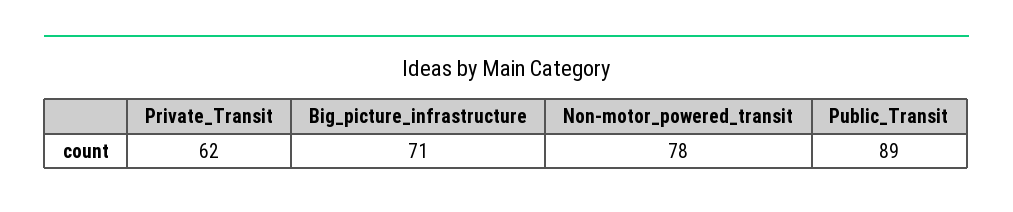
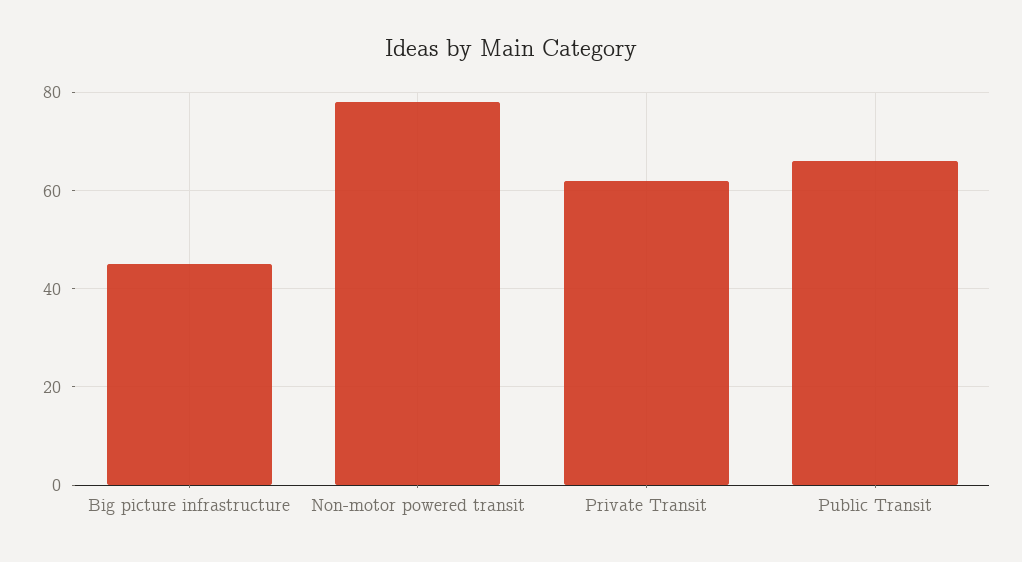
Big_picture_infrastructure: 71 -> 45
Public_Transit: 89 -> 65

